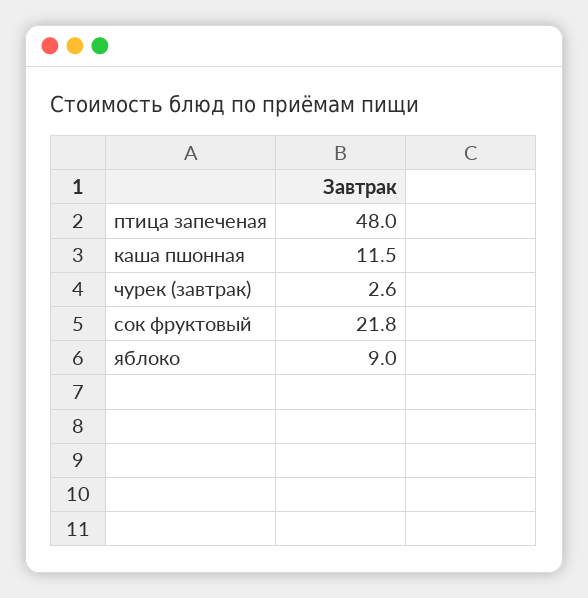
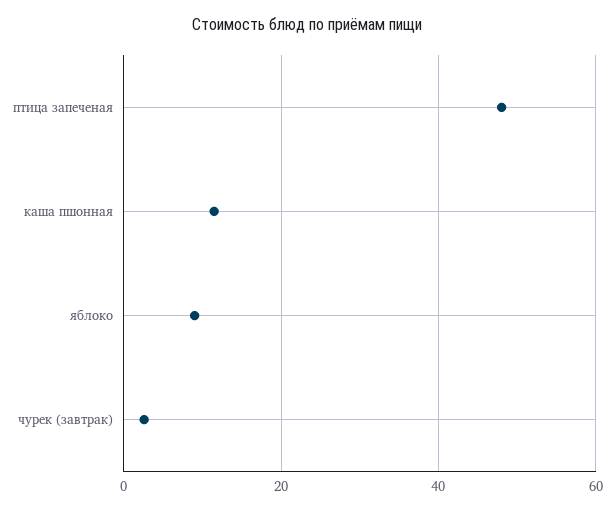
сок фруктовый: 21.8 -> none

